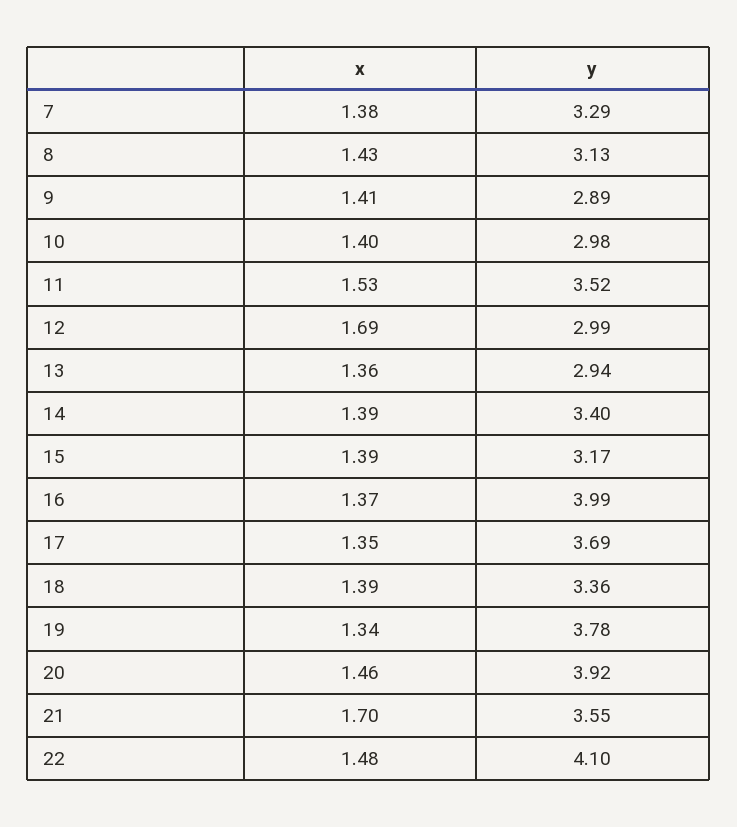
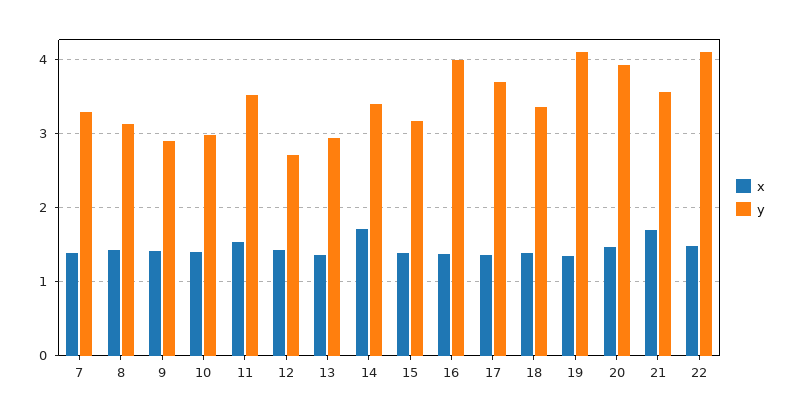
x, 12: 1.69 -> 1.4
y, 12: 2.99 -> 2.7
x, 14: 1.39 -> 1.7
y, 19: 3.78 -> 4.1

